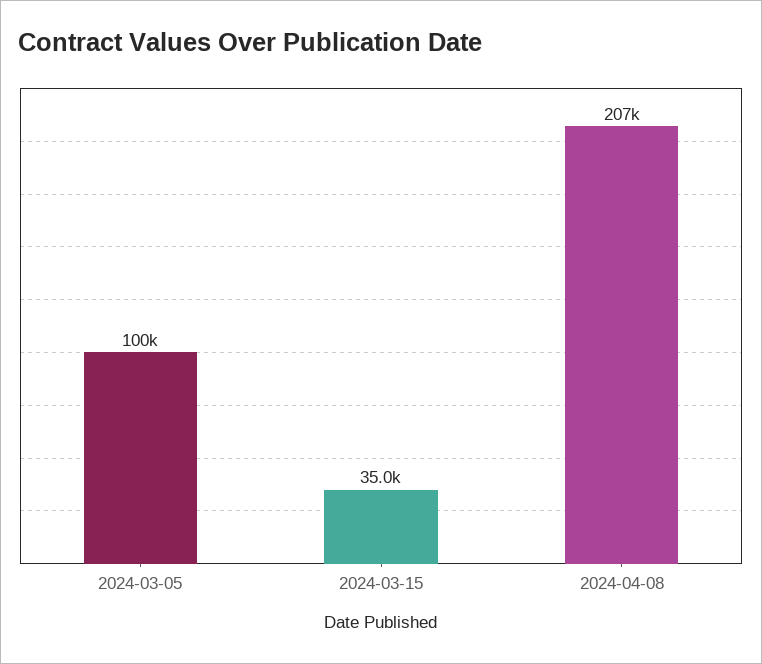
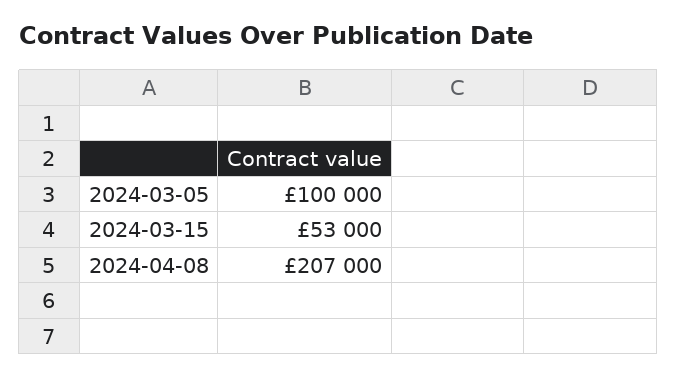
2024-03-15: 35000 -> 53000

